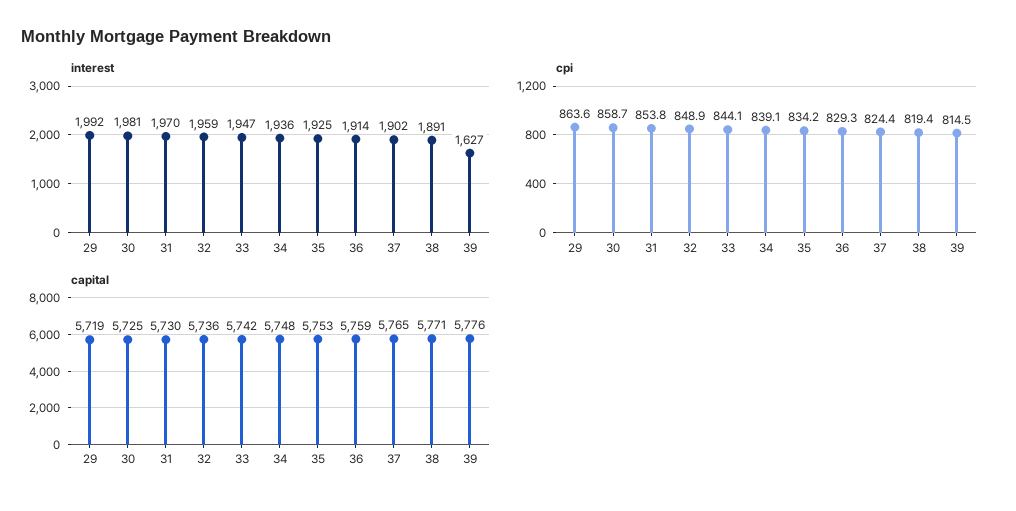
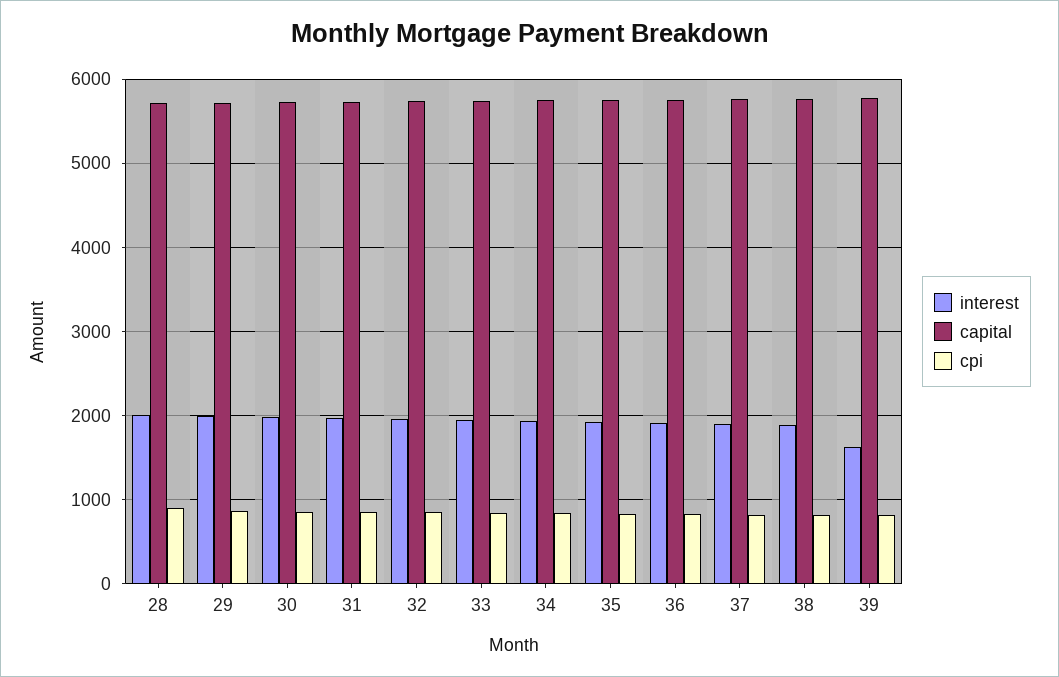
interest, 28: none -> 2000
capital, 28: none -> 5700
cpi, 28: none -> 900

